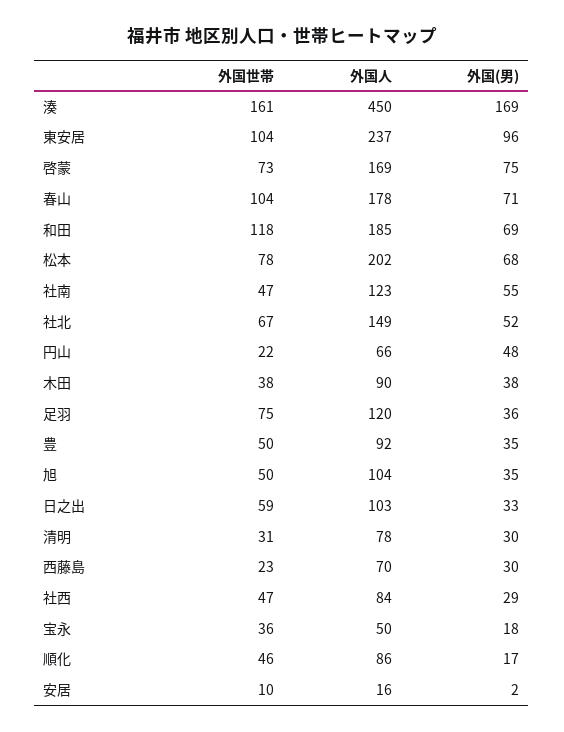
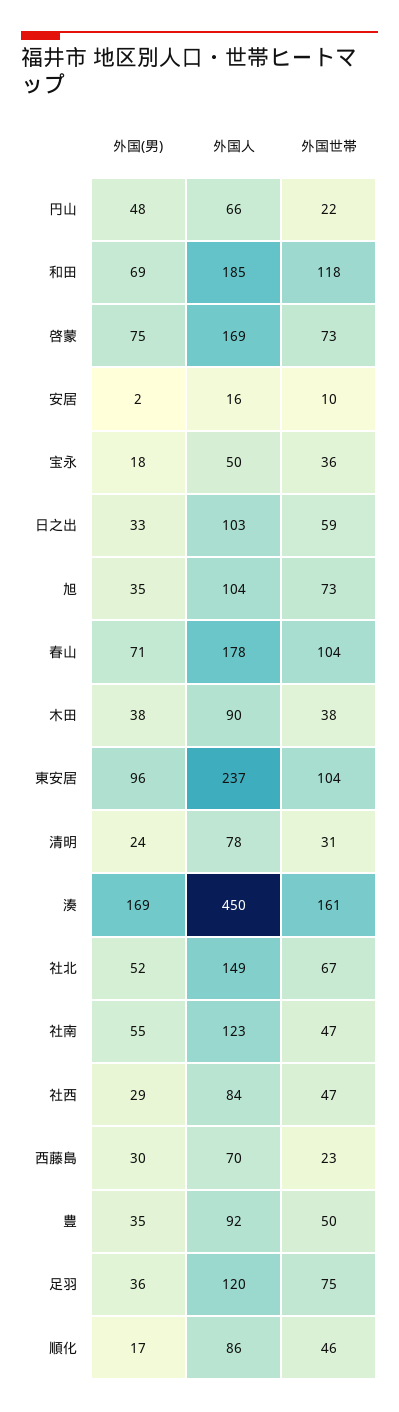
外国世帯, 松本: 78 -> none
外国人, 松本: 202 -> none
外国(男), 松本: 68 -> none
外国世帯, 旭: 50 -> 73
外国(男), 清明: 30 -> 24

